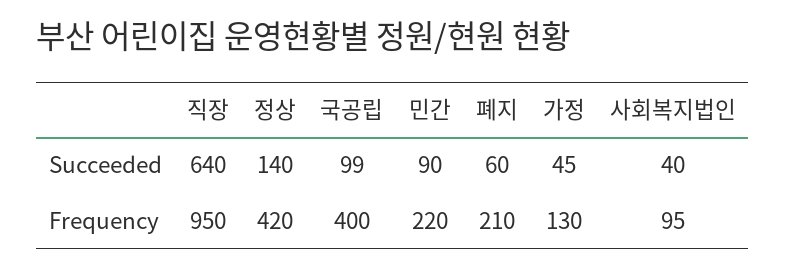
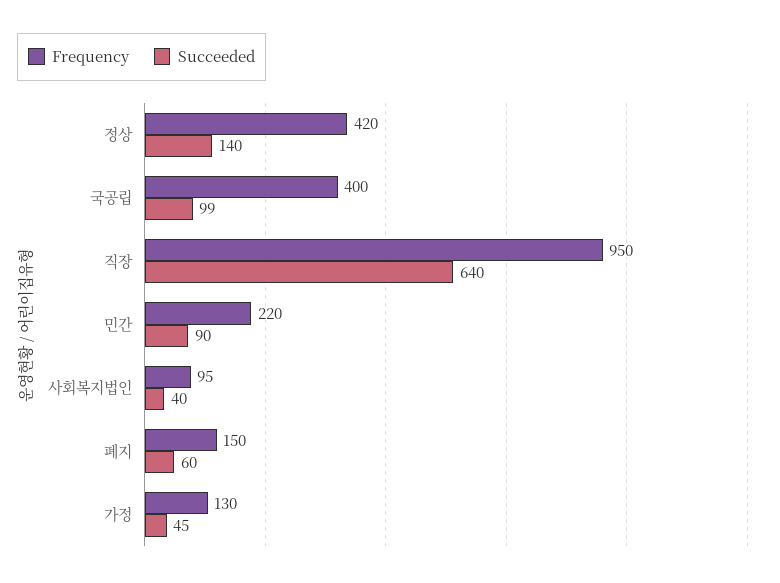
Frequency, 폐지: 210 -> 150

